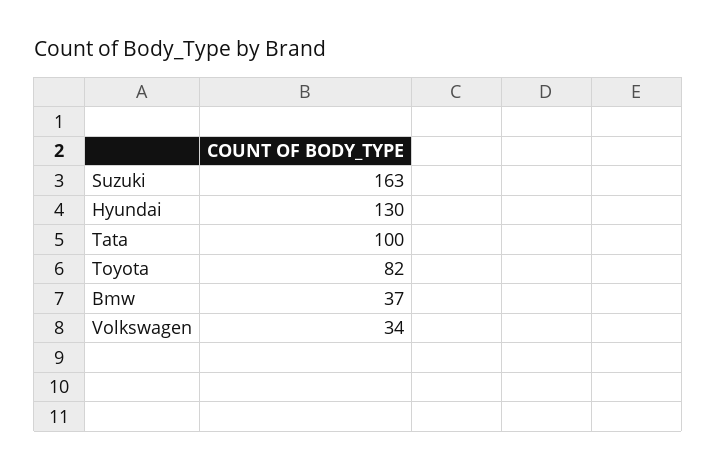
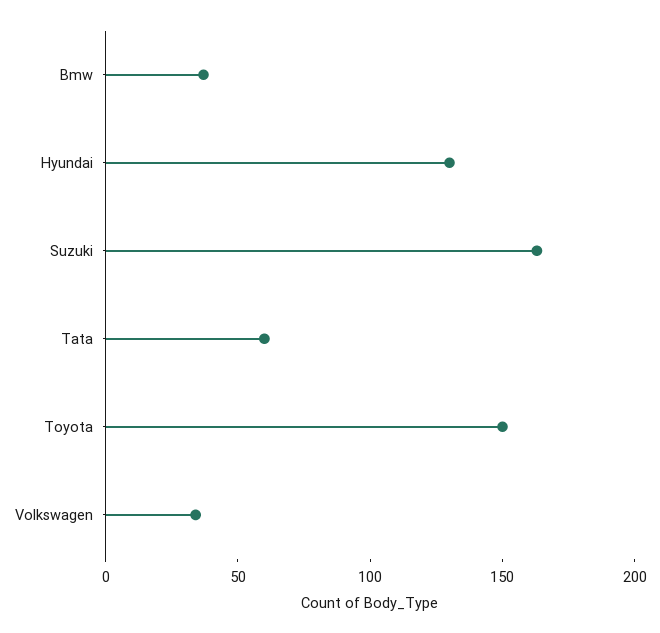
Tata: 100 -> 60
Toyota: 82 -> 150

